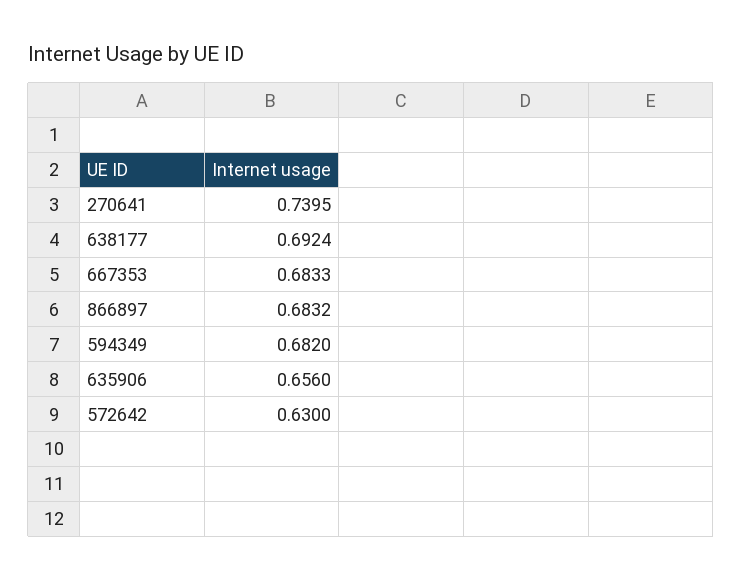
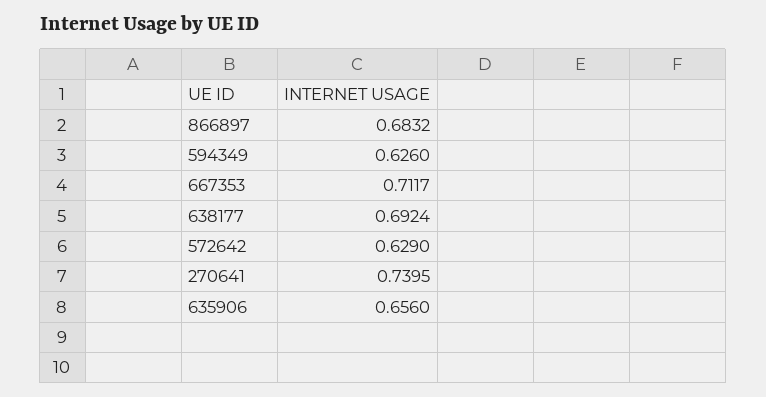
667353: 0.6833 -> 0.7117
594349: 0.682 -> 0.626
572642: 0.63 -> 0.629

